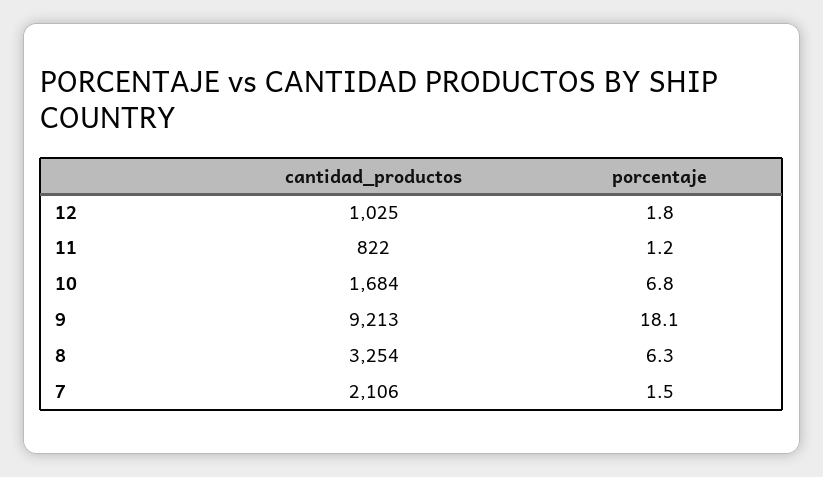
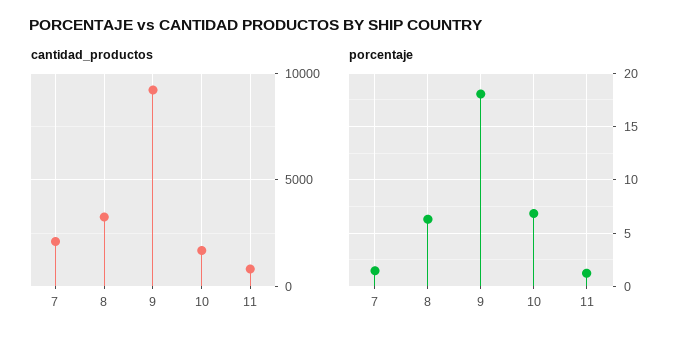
cantidad_productos, 12: 1025 -> none
porcentaje, 12: 1.8 -> none

